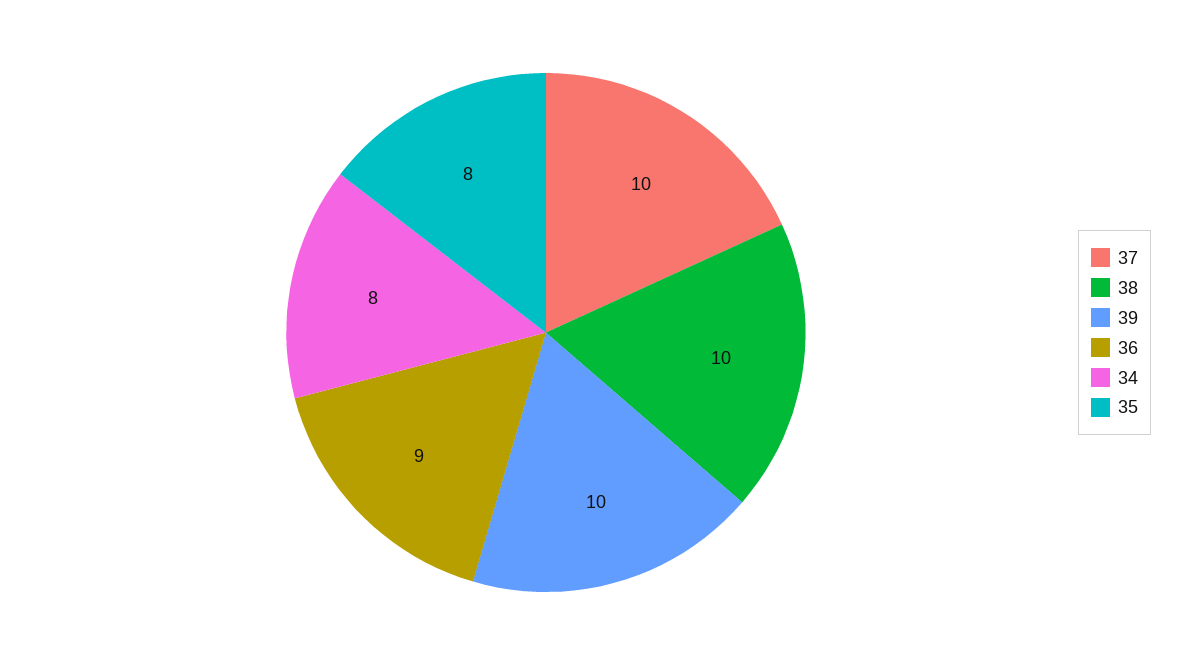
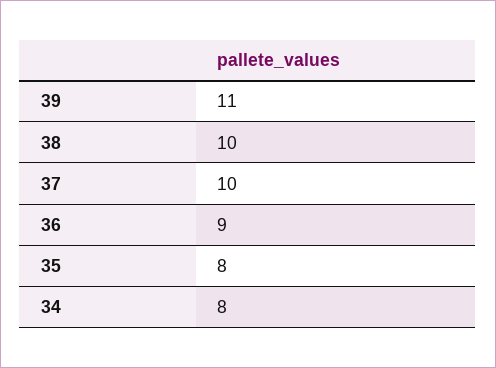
39: 10 -> 11

